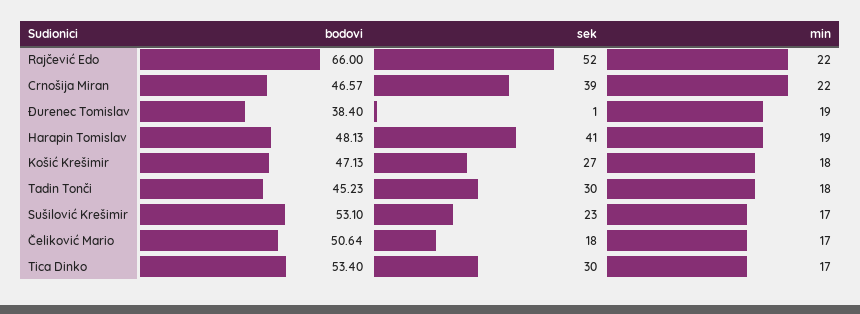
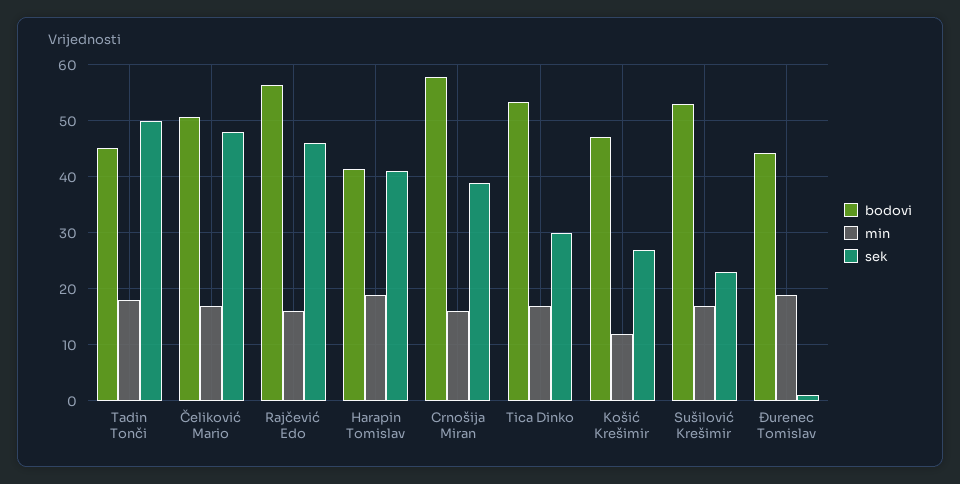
bodovi, Rajčević Edo: 66 -> 56
sek, Rajčević Edo: 52 -> 46
min, Rajčević Edo: 22 -> 16
bodovi, Crnošija Miran: 46.57 -> 58
min, Crnošija Miran: 22 -> 16
bodovi, Đurenec Tomislav: 38.4 -> 44
bodovi, Harapin Tomislav: 48.13 -> 42
min, Košić Krešimir: 18 -> 12
sek, Tadin Tonči: 30 -> 50
sek, Čeliković Mario: 18 -> 48

